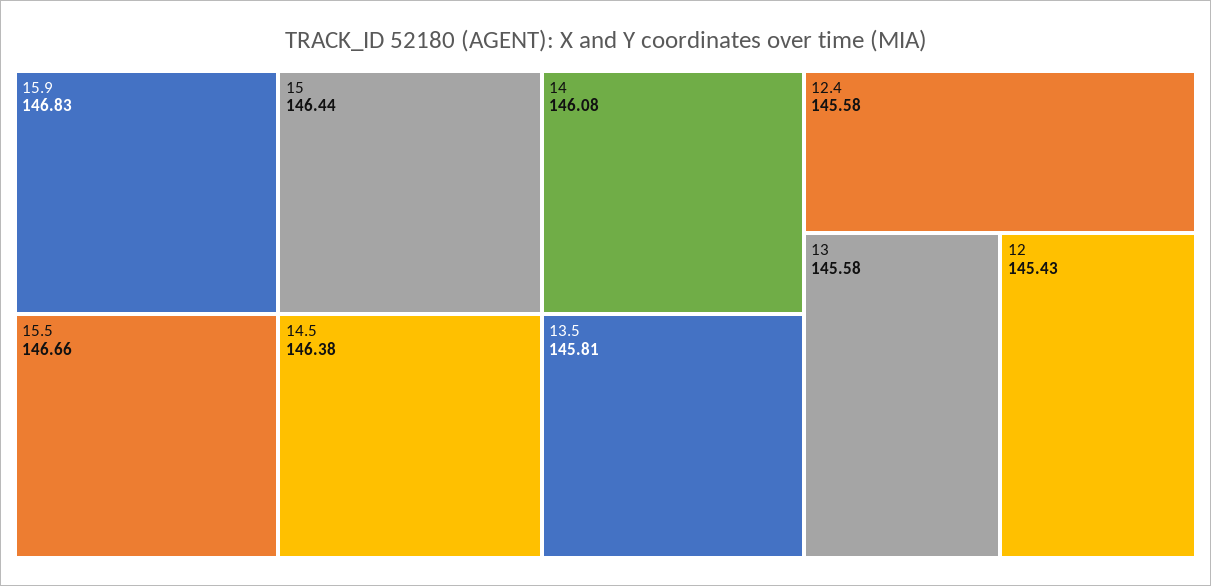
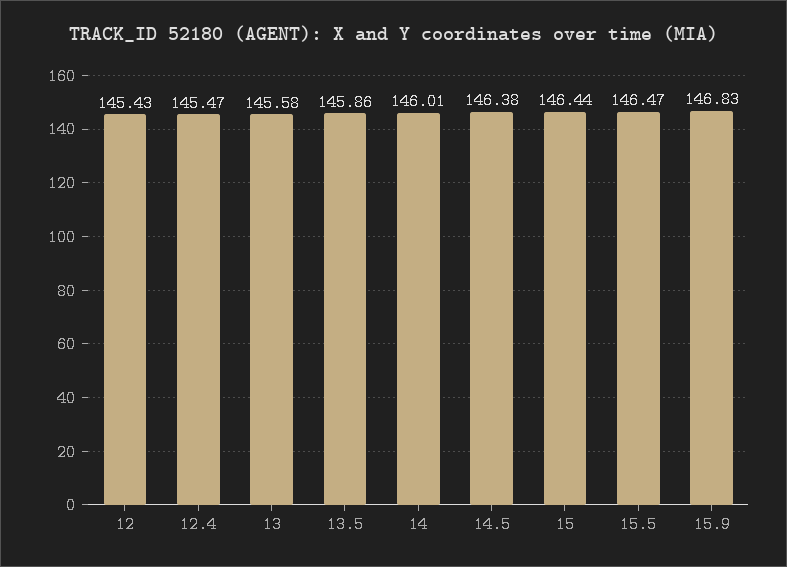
15.5: 146.66 -> 146.47
14: 146.08 -> 146.01
13.5: 145.81 -> 145.86
12.4: 145.58 -> 145.47

